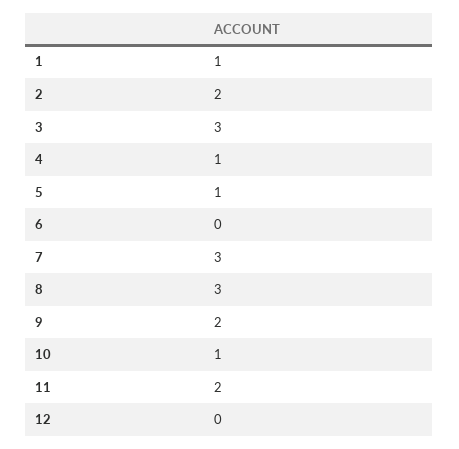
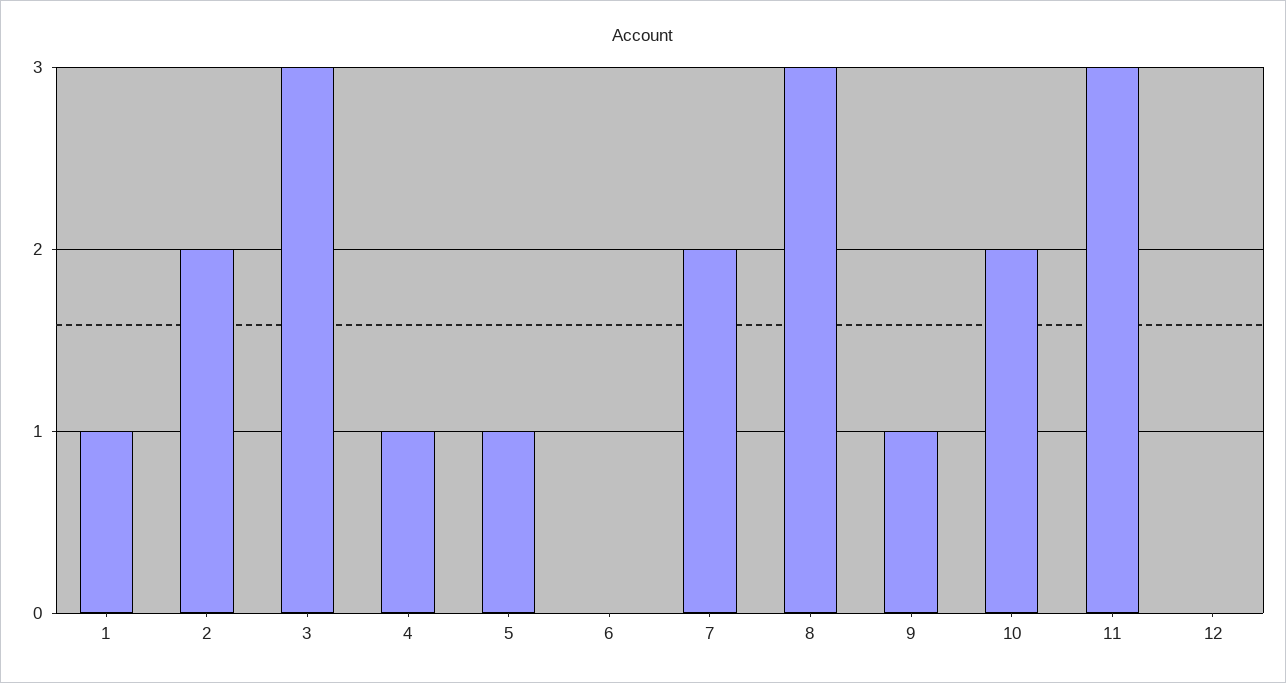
7: 3 -> 2
9: 2 -> 1
10: 1 -> 2
11: 2 -> 3

